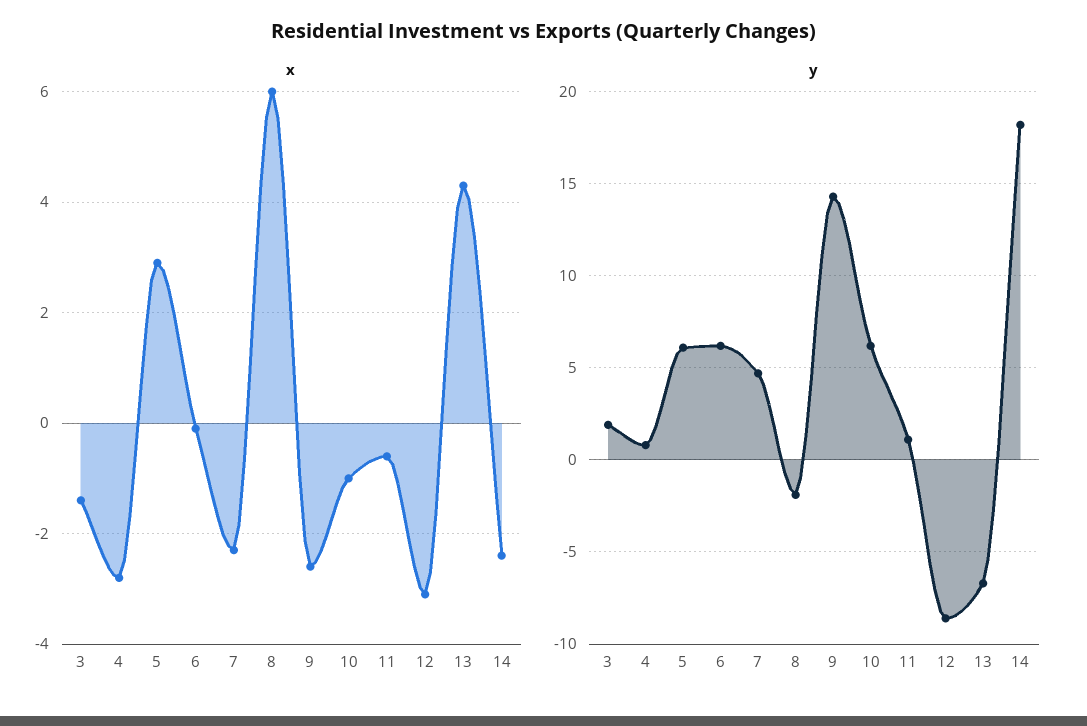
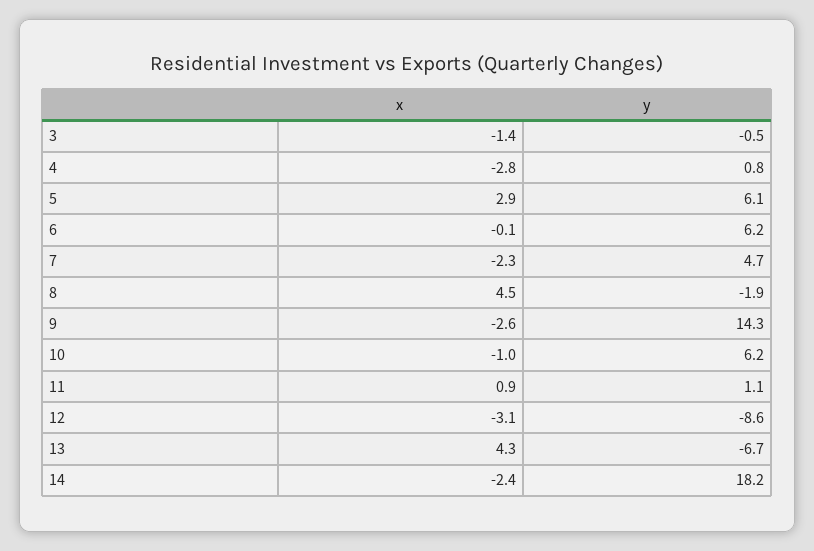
x, 8: 6 -> 4.5
x, 11: -0.5 -> 0.9
y, 3: 2 -> -0.5

